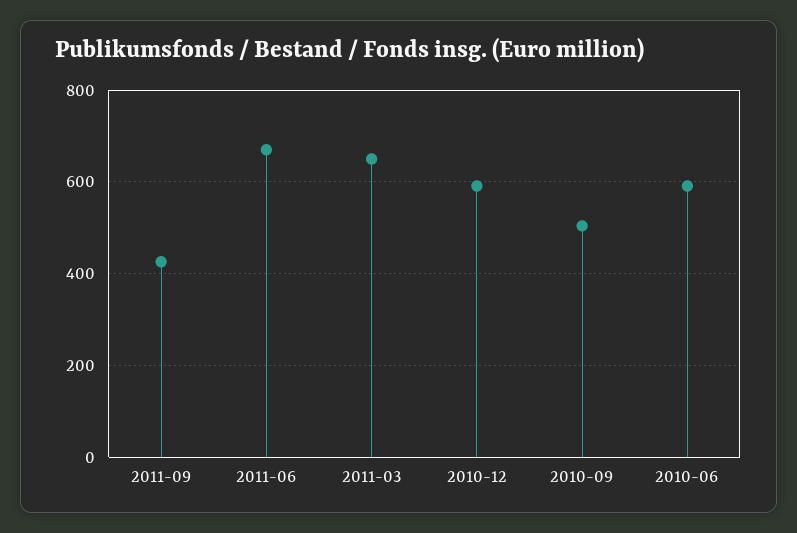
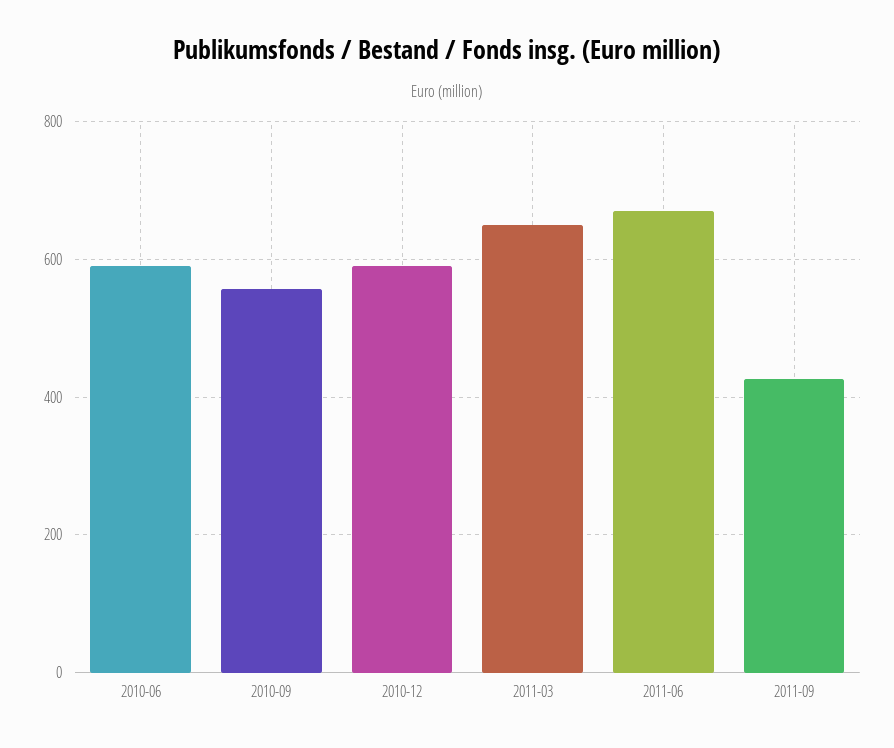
2010-09: 500 -> 560

